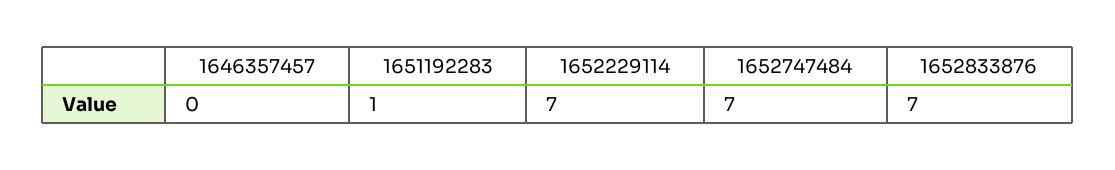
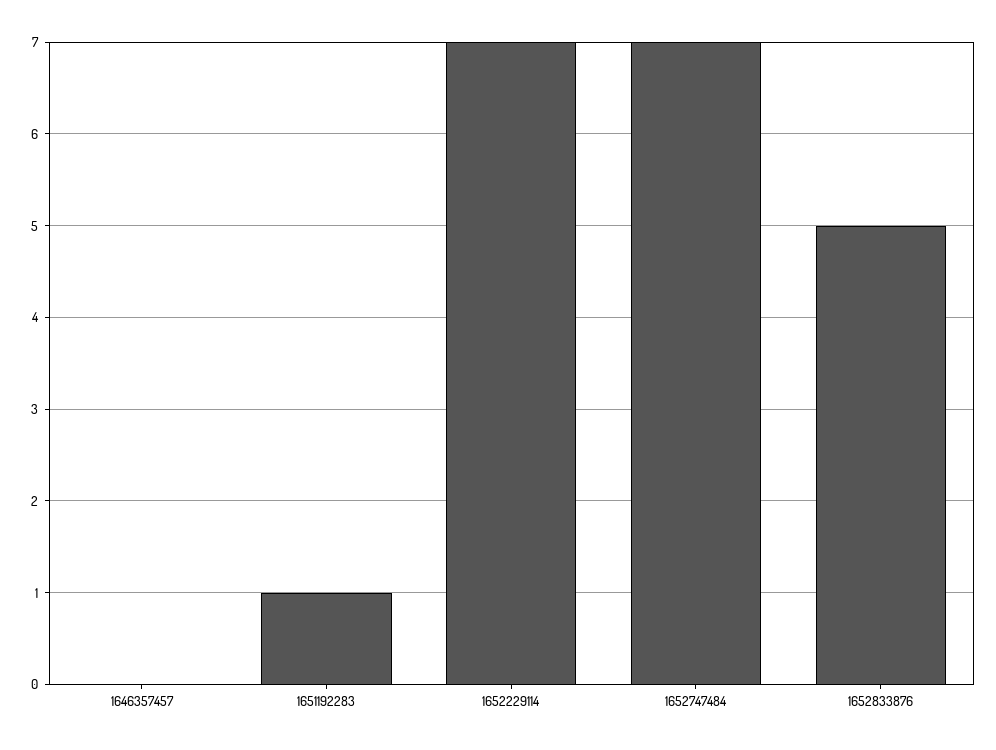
1652833876: 7 -> 5

